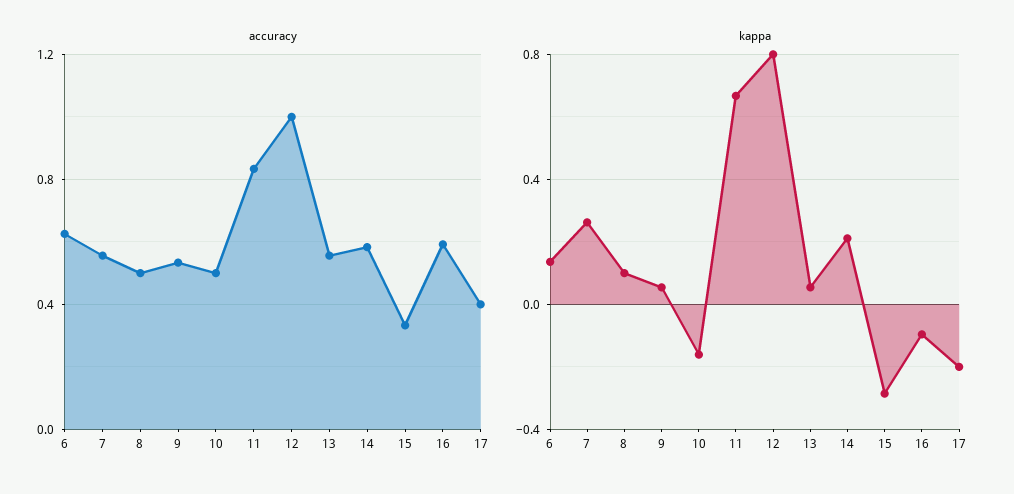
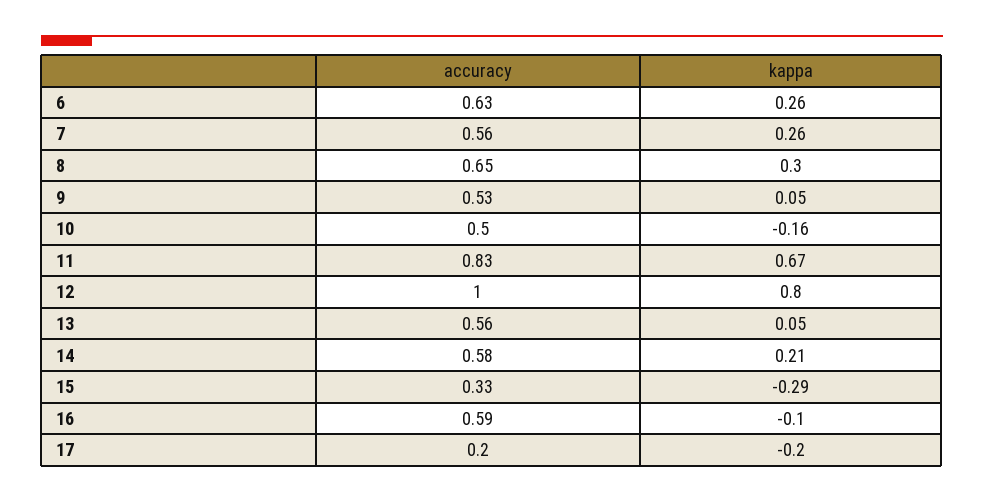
accuracy, 8: 0.5 -> 0.65
accuracy, 17: 0.4 -> 0.2
kappa, 6: 0.15 -> 0.26
kappa, 8: 0.1 -> 0.3

